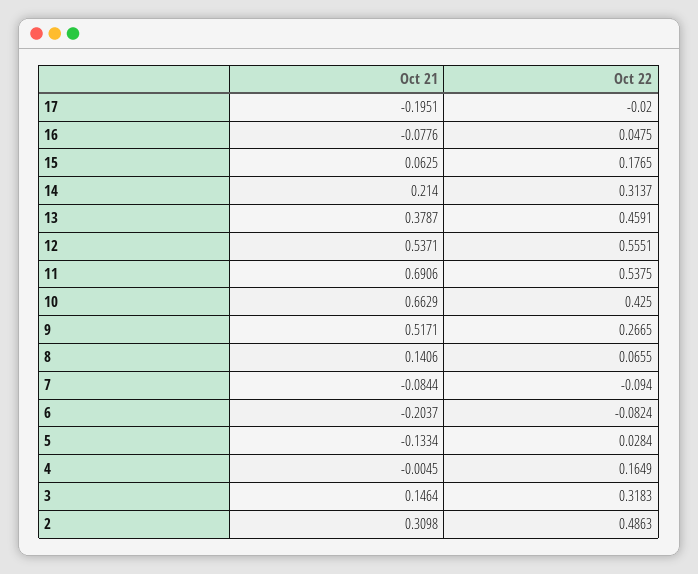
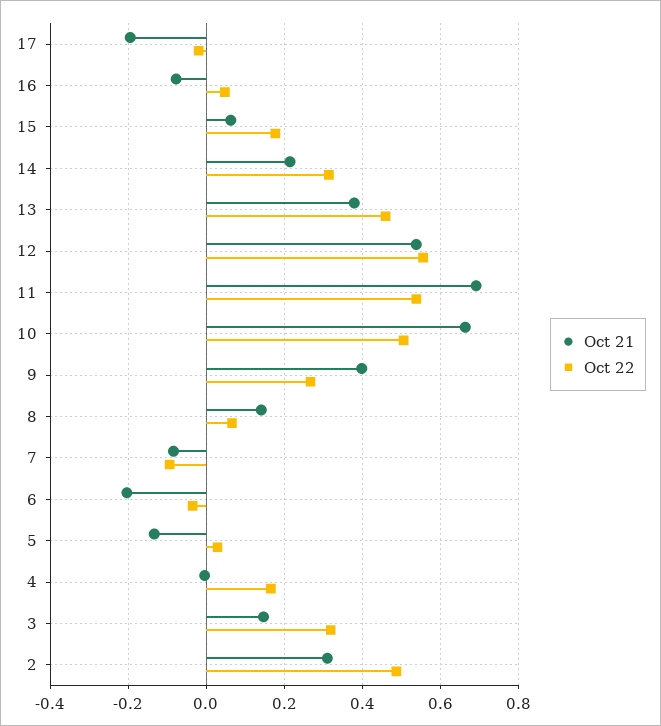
Oct 22, 10: 0.425 -> 0.5
Oct 21, 9: 0.5171 -> 0.4
Oct 22, 6: -0.0824 -> -0.04

